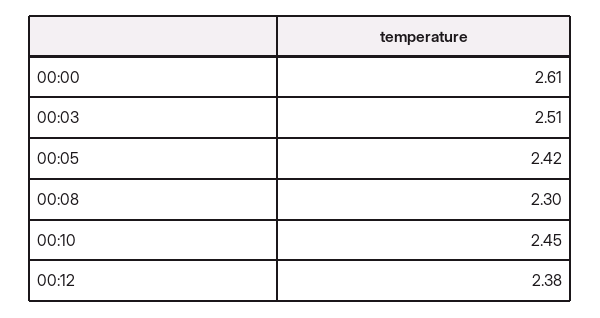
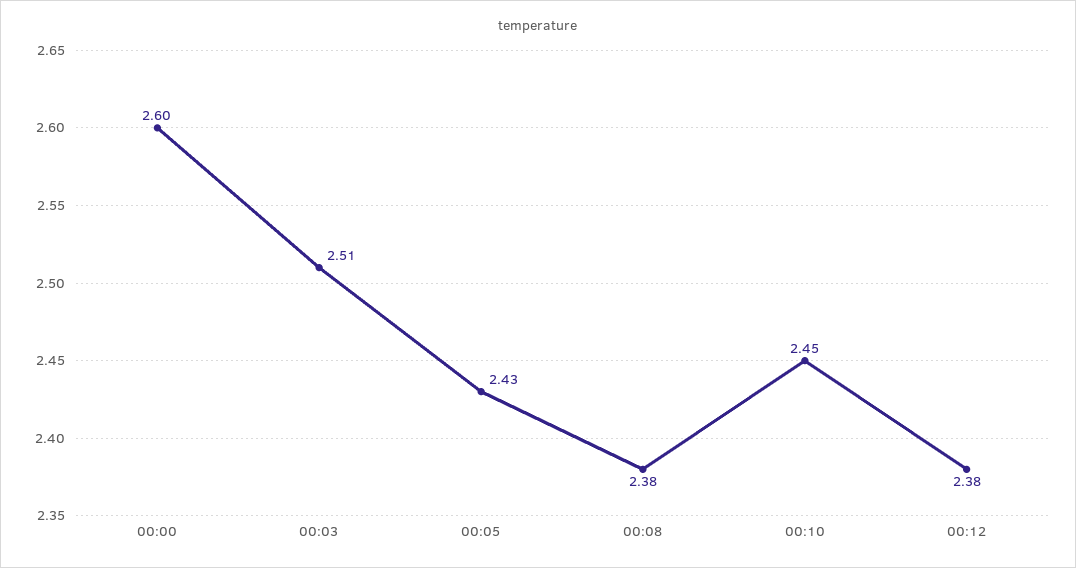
00:00: 2.61 -> 2.6
00:05: 2.42 -> 2.43
00:08: 2.3 -> 2.38

